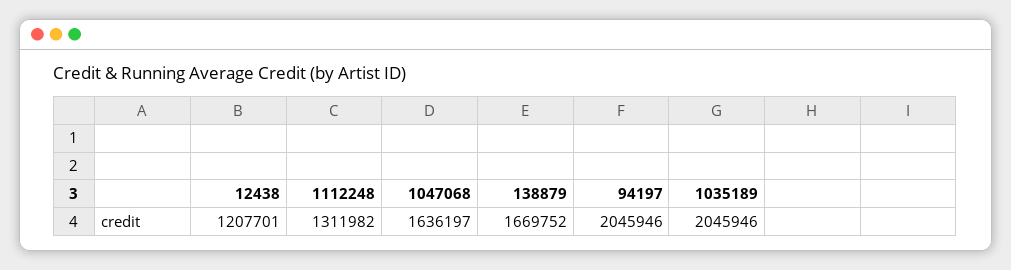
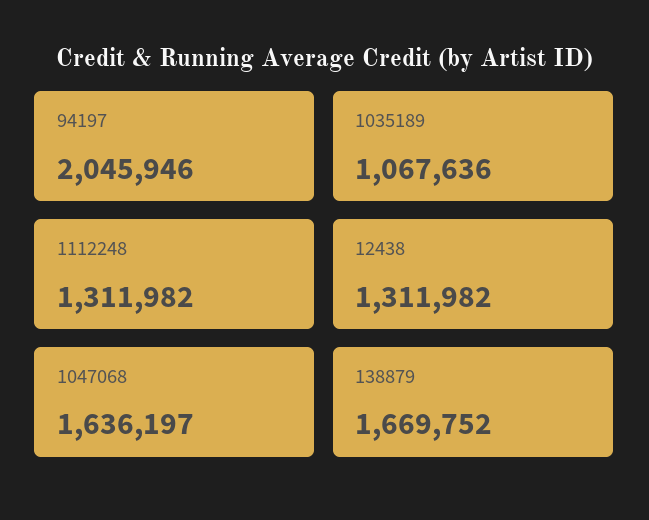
12438: 1207701 -> 1311982
1035189: 2045946 -> 1067636

